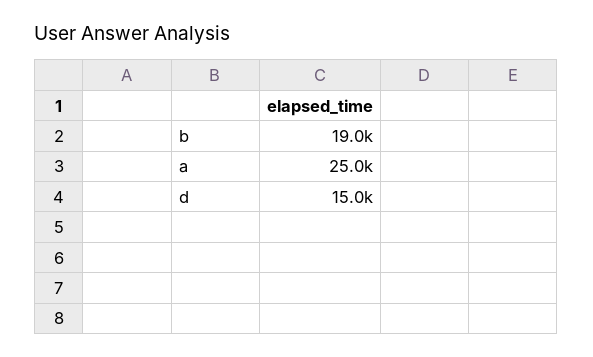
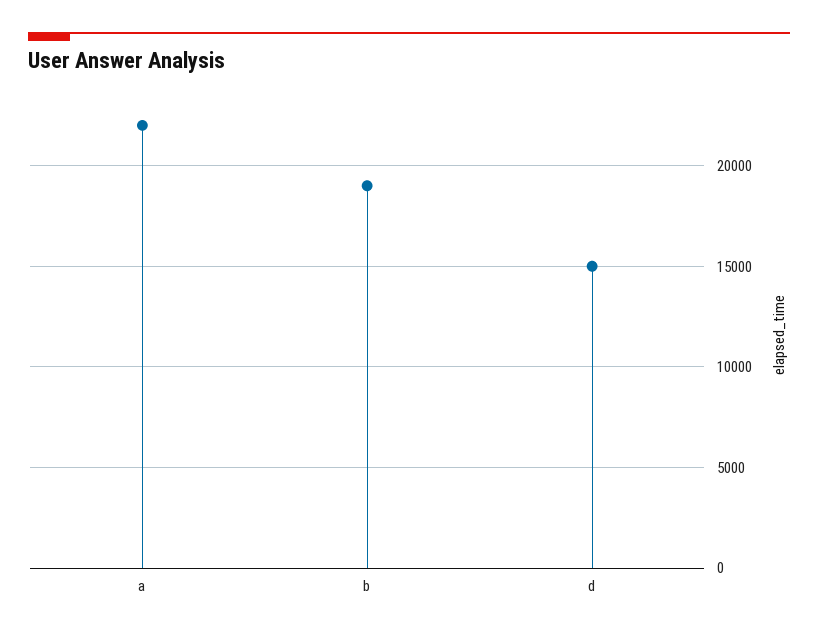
a: 25000 -> 22000

